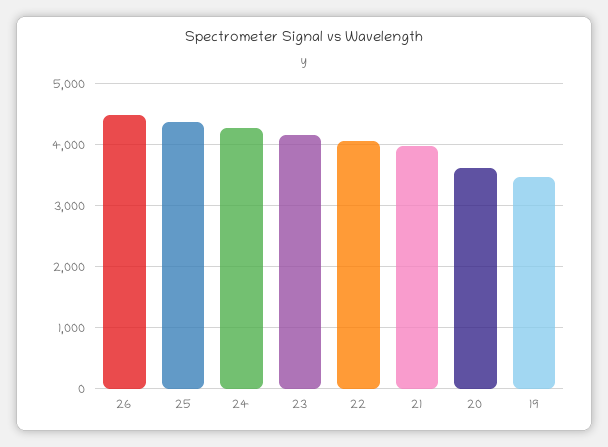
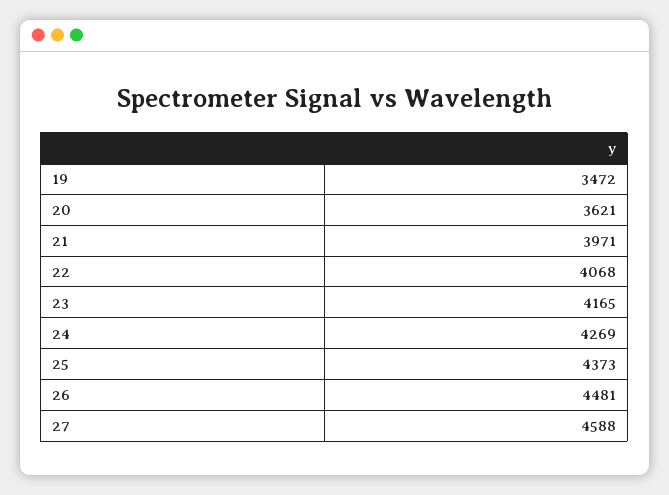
27: none -> 4588

